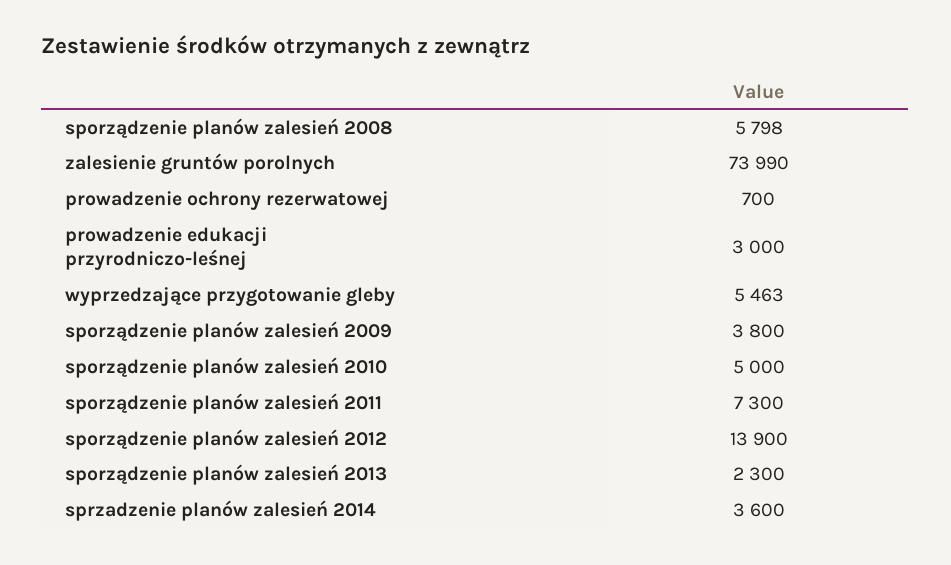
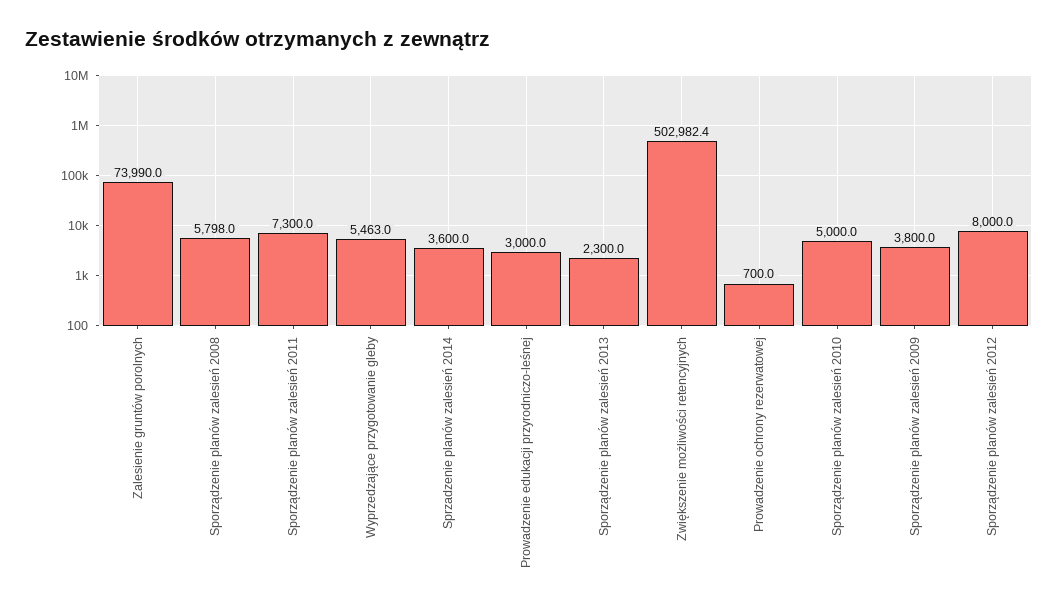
sporządzenie planów zalesień 2012: 13900 -> 8000
Zwiększenie możliwości retencyjnych: none -> 502982.4

